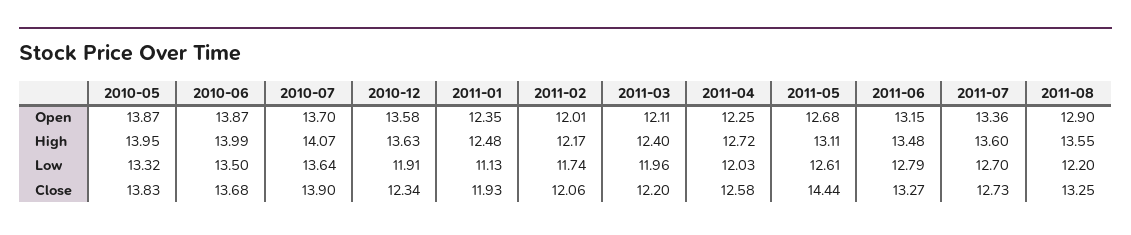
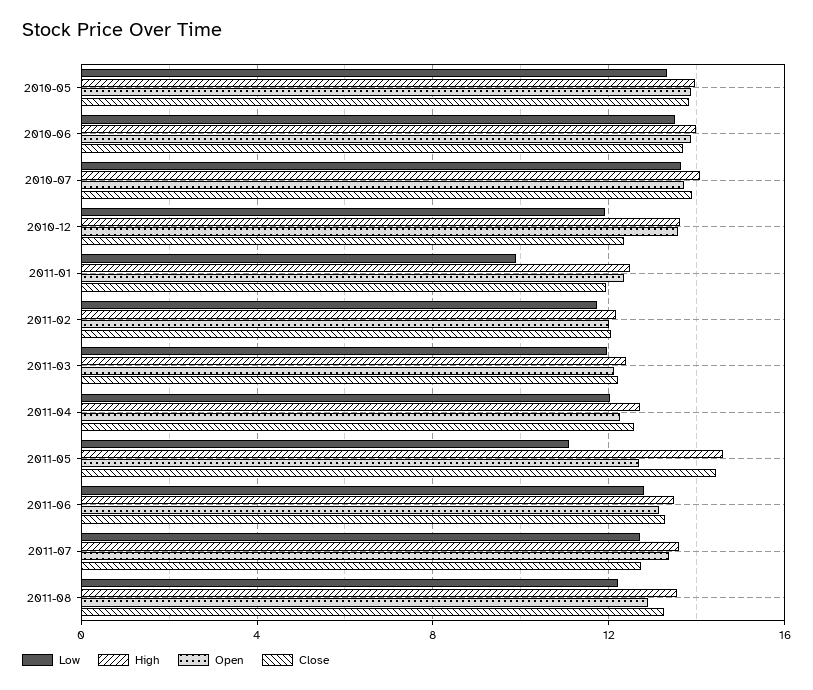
High, 2011-05: 13.11 -> 14.5
Low, 2011-01: 11.13 -> 10
Low, 2011-05: 12.61 -> 11

